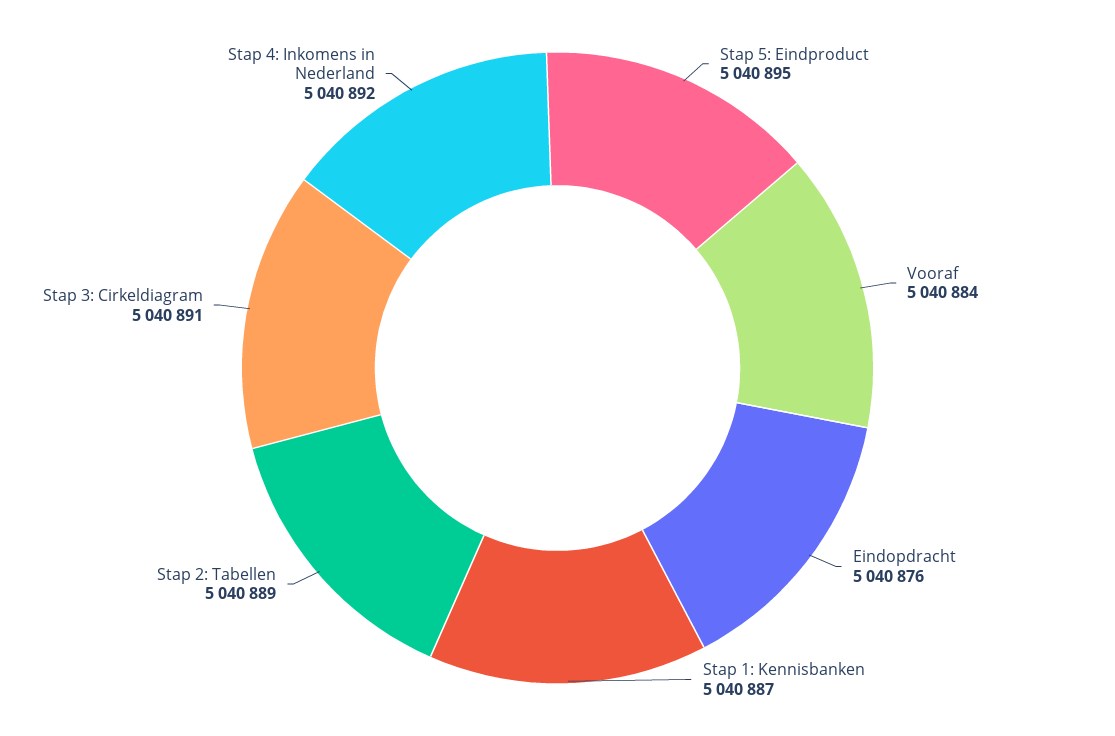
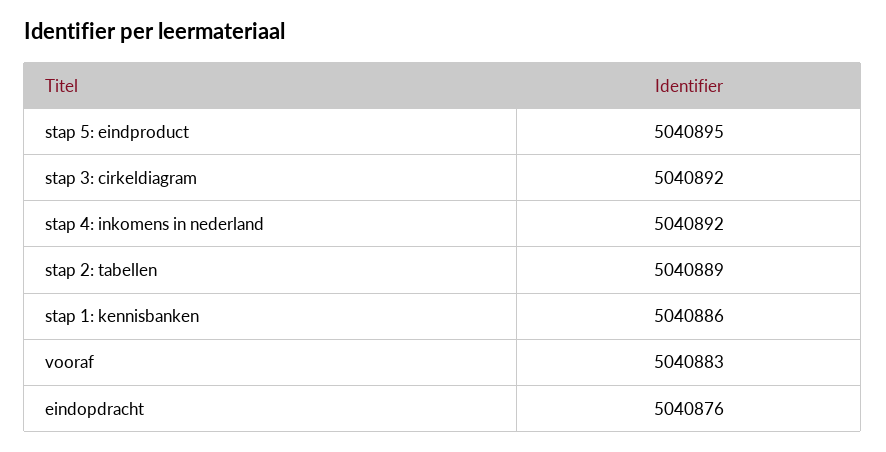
Vooraf: 5040884 -> 5040883
Stap 1: Kennisbanken: 5040887 -> 5040886
Stap 3: Cirkeldiagram: 5040891 -> 5040892

